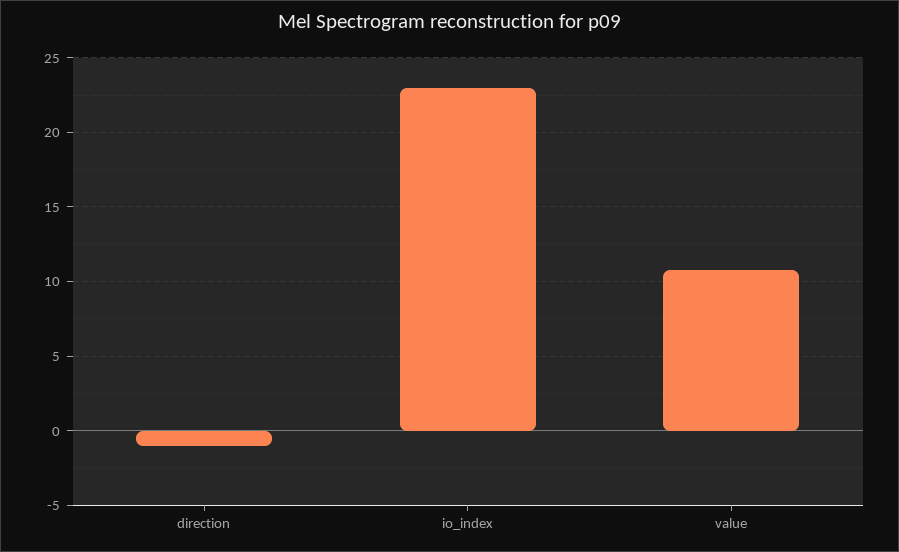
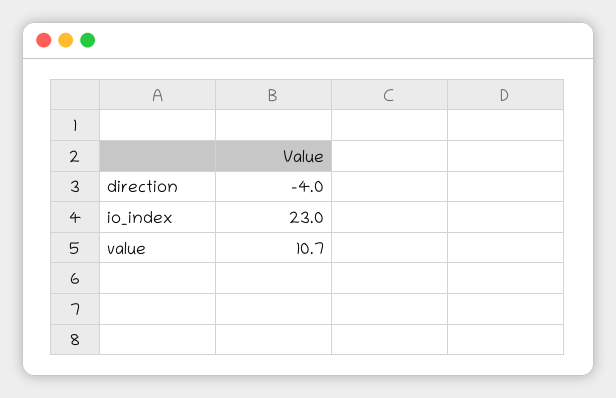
direction: -1 -> -4

